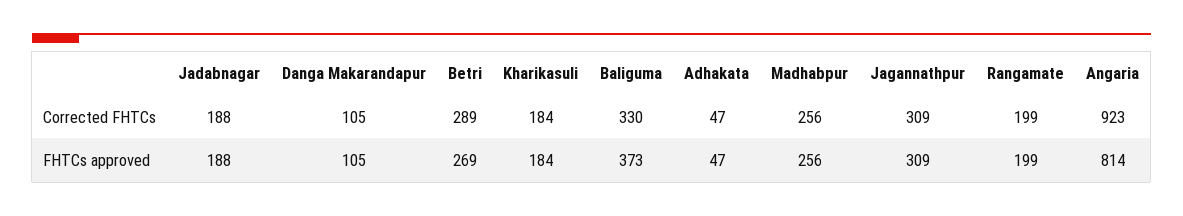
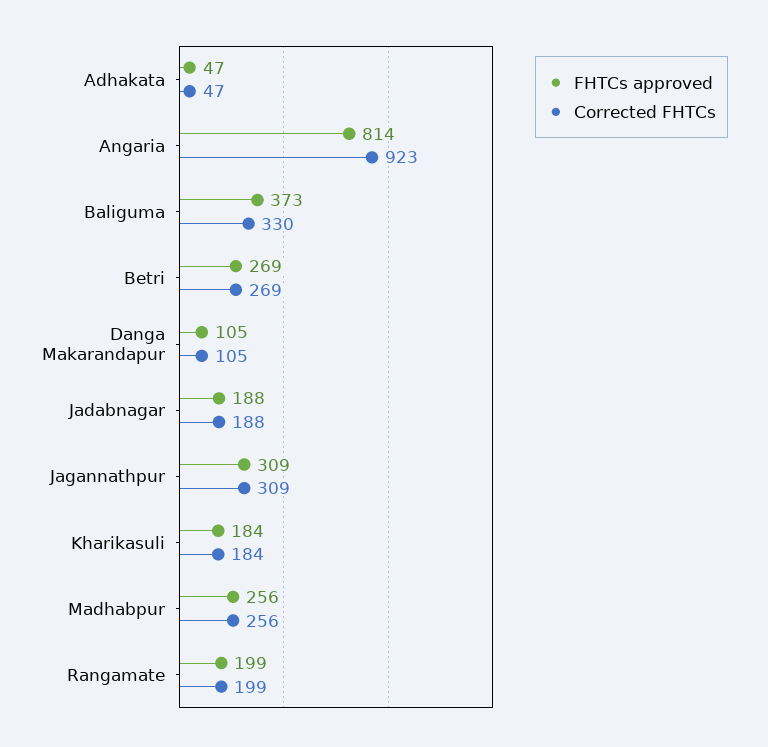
Corrected FHTCs, Betri: 289 -> 269

